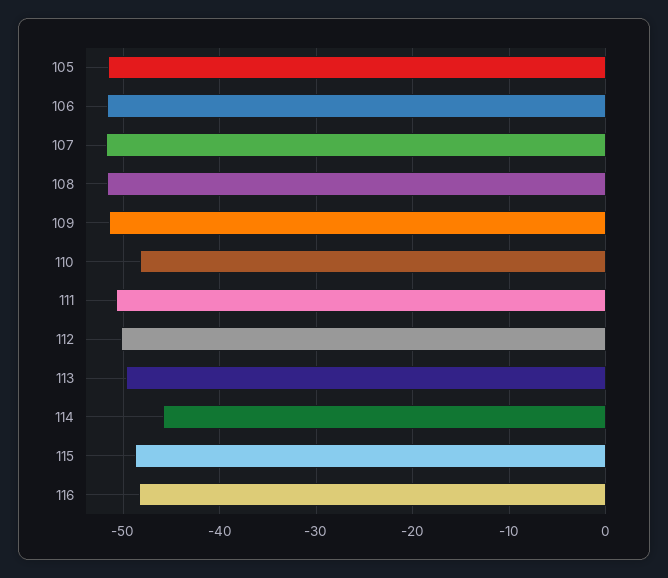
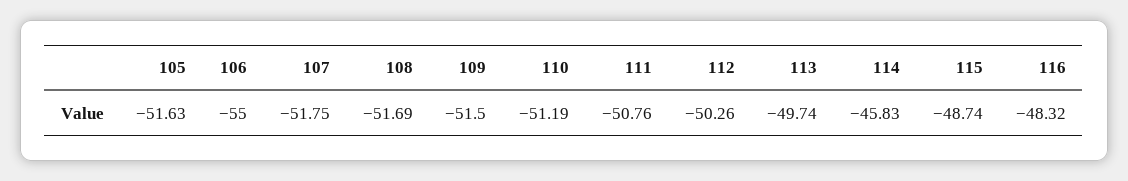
106: -52 -> -55
110: -48 -> -51.19

